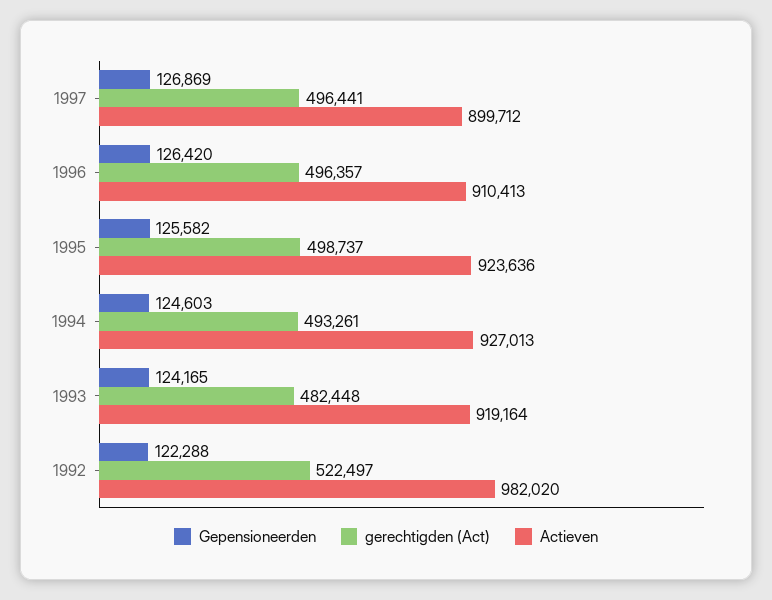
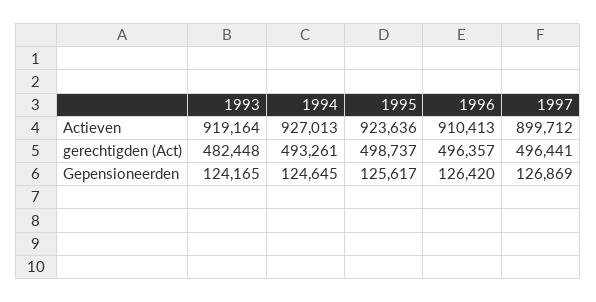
Gepensioneerden, 1995: 125582 -> 125617
Gepensioneerden, 1994: 124603 -> 124645
Gepensioneerden, 1992: 122288 -> none
gerechtigden (Act), 1992: 522497 -> none
Actieven, 1992: 982020 -> none

